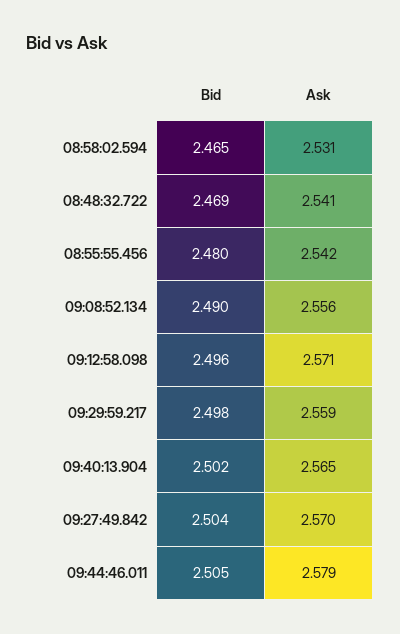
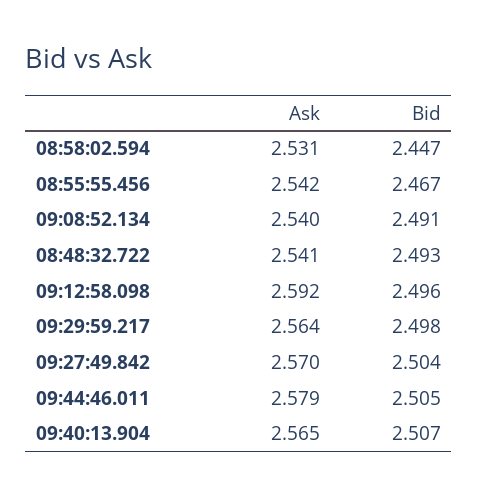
Bid, 08:58:02.594: 2.465 -> 2.447
Bid, 08:48:32.722: 2.469 -> 2.493
Bid, 08:55:55.456: 2.48 -> 2.467
Bid, 09:08:52.134: 2.49 -> 2.491
Ask, 09:08:52.134: 2.556 -> 2.54
Ask, 09:12:58.098: 2.571 -> 2.592
Ask, 09:29:59.217: 2.559 -> 2.564
Bid, 09:40:13.904: 2.502 -> 2.507

